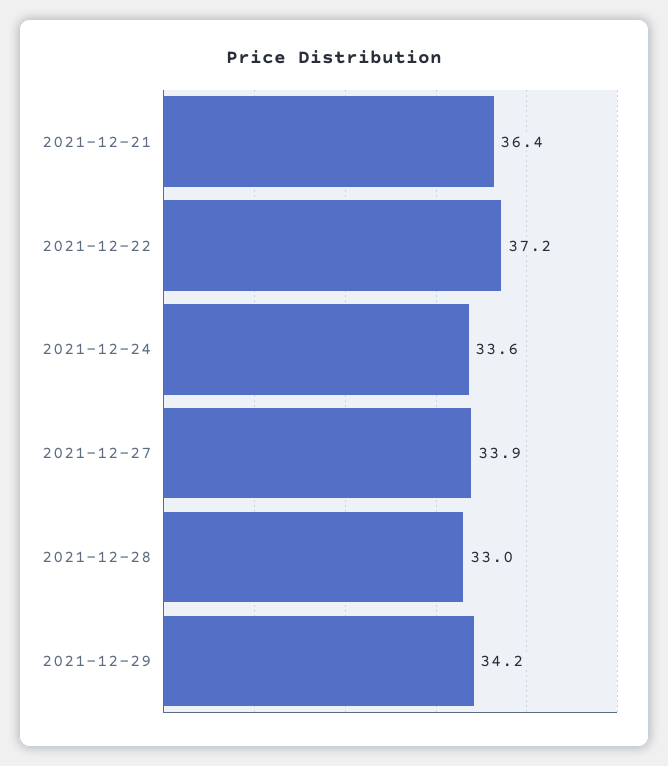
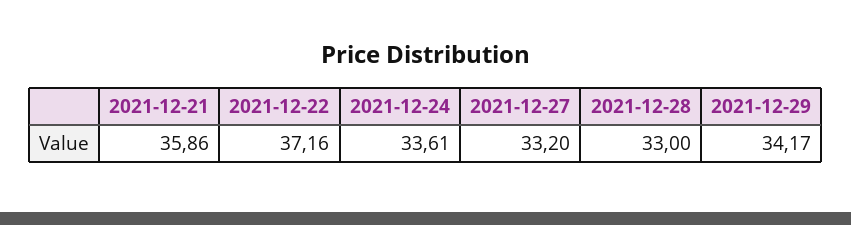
2021-12-21: 36.4 -> 35.86
2021-12-27: 33.9 -> 33.2

